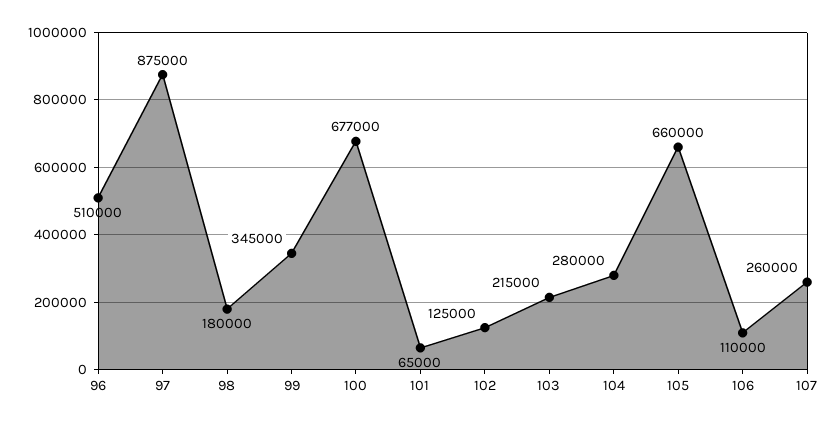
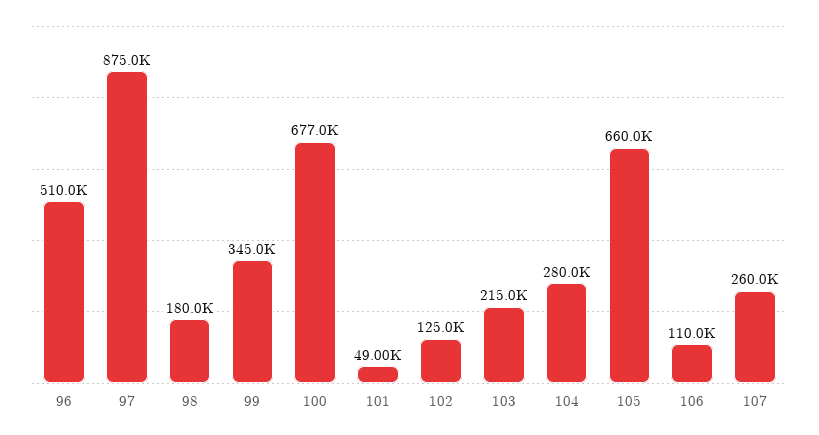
101: 65000 -> 49000

